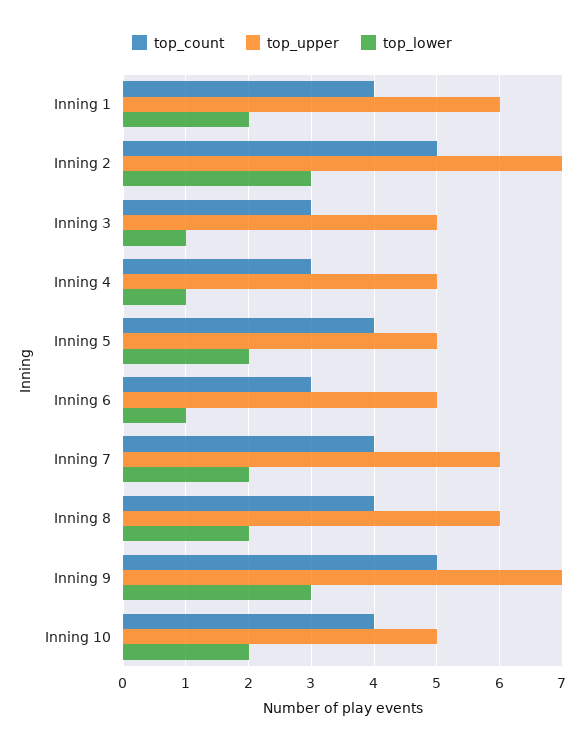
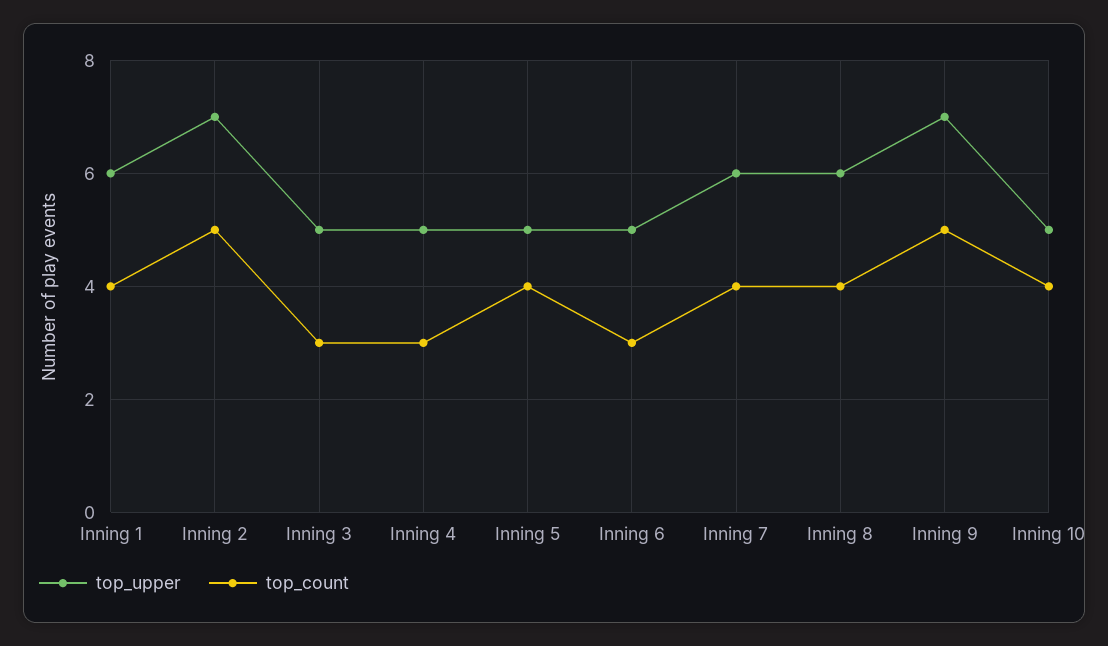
top_lower, Inning 1: 2 -> none
top_lower, Inning 2: 3 -> none
top_lower, Inning 3: 1 -> none
top_lower, Inning 4: 1 -> none
top_lower, Inning 5: 2 -> none
top_lower, Inning 6: 1 -> none
top_lower, Inning 7: 2 -> none
top_lower, Inning 8: 2 -> none
top_lower, Inning 9: 3 -> none
top_lower, Inning 10: 2 -> none

